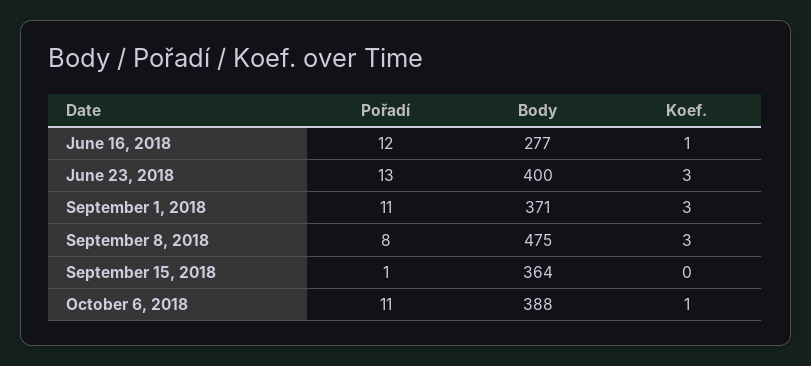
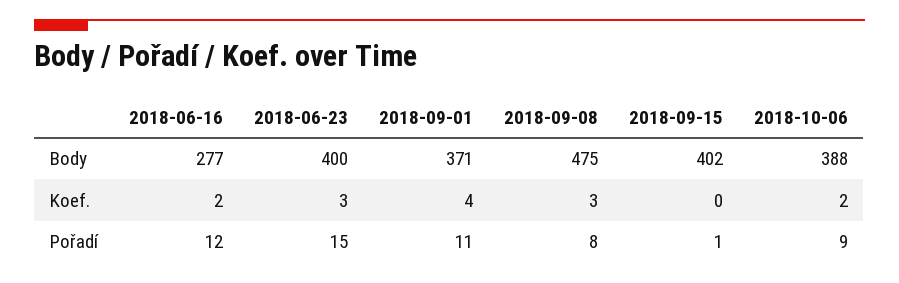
Koef., June 16, 2018: 1 -> 2
Pořadí, June 23, 2018: 13 -> 15
Koef., September 1, 2018: 3 -> 4
Body, September 15, 2018: 364 -> 402
Pořadí, October 6, 2018: 11 -> 9
Koef., October 6, 2018: 1 -> 2

